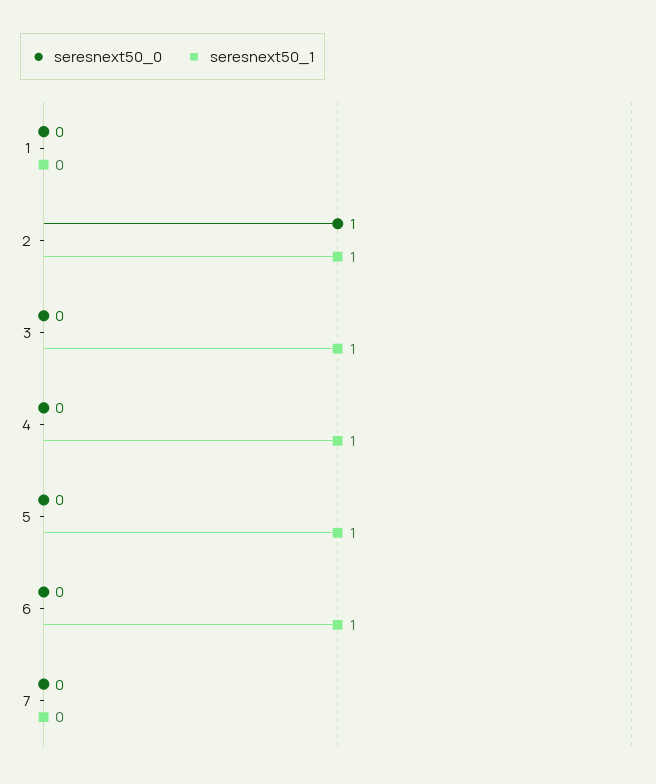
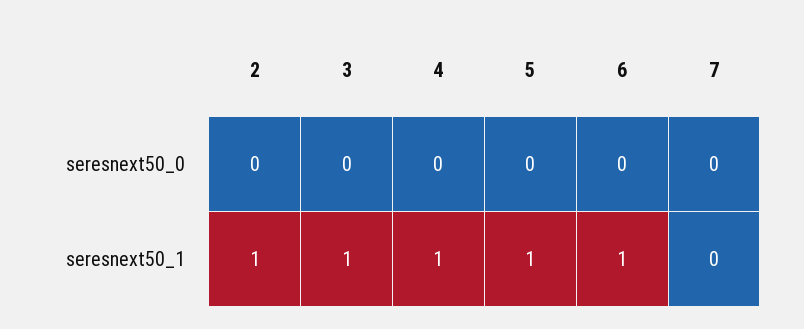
seresnext50_0, 1: 0 -> none
seresnext50_1, 1: 0 -> none
seresnext50_0, 2: 1 -> 0

